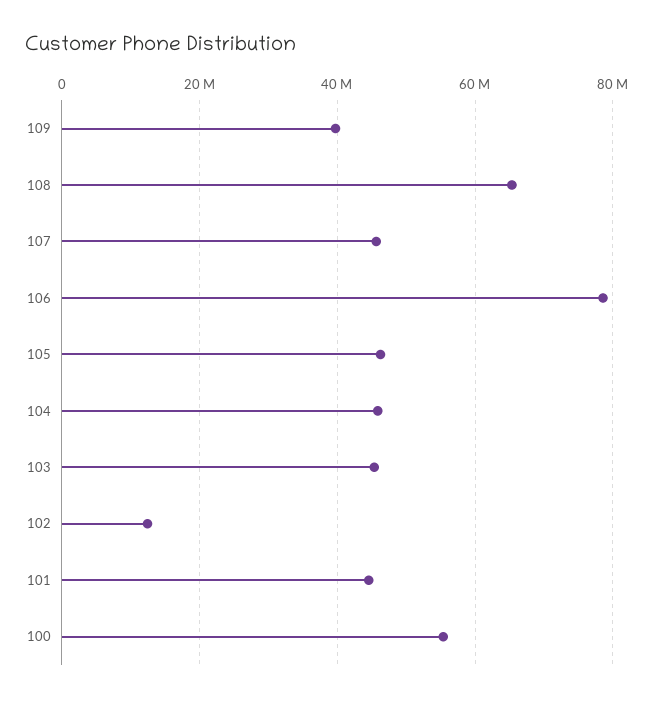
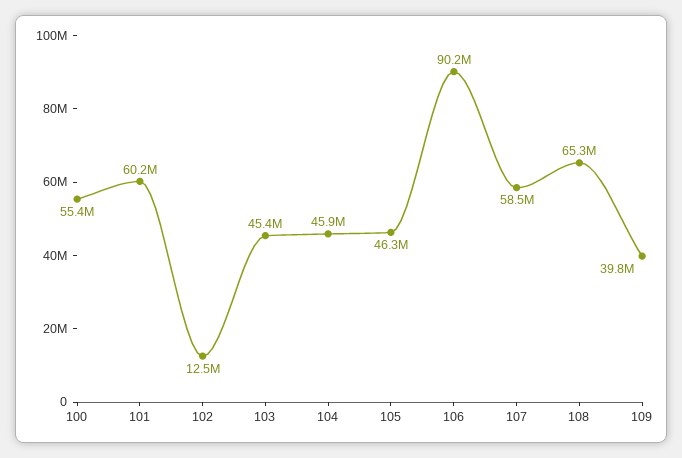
107: 46000000 -> 58500000
106: 78000000 -> 90200000
101: 44000000 -> 60200000

